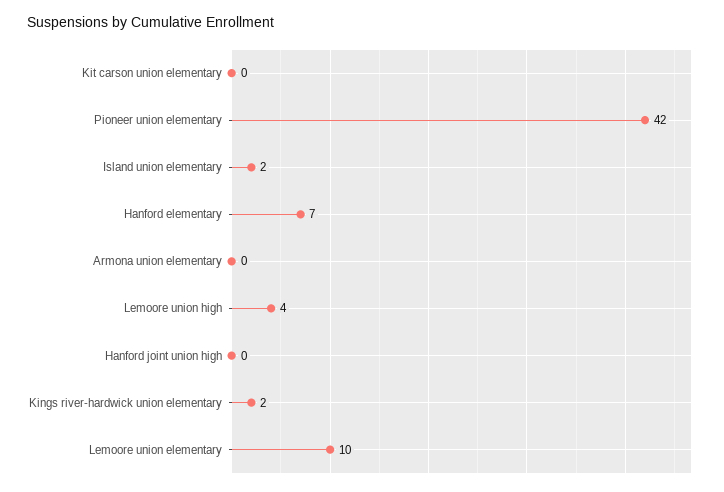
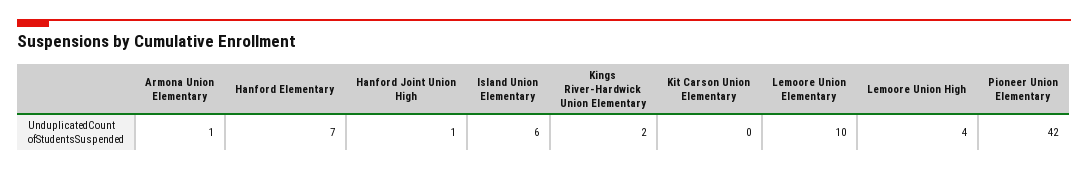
Island union elementary: 2 -> 6
Armona union elementary: 0 -> 1
Hanford joint union high: 0 -> 1

